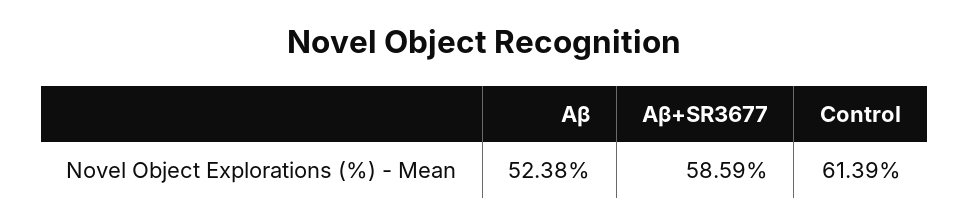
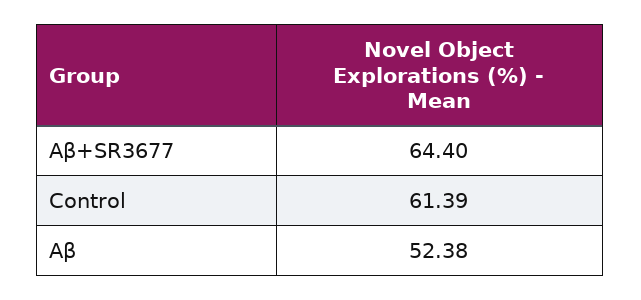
Aβ+SR3677: 58.59 -> 64.4

